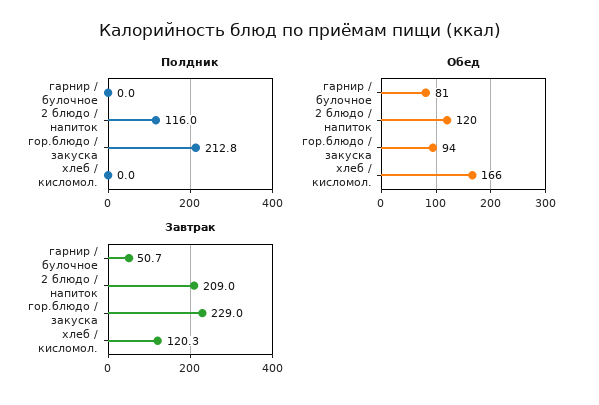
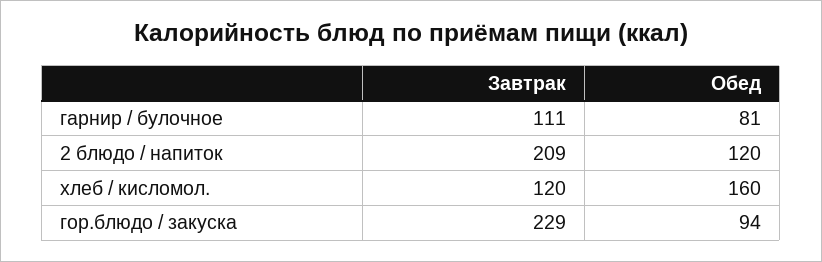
Полдник, гарнир / булочное: 0 -> none
Полдник, 2 блюдо / напиток: 116 -> none
Полдник, гор.блюдо / закуска: 212.8 -> none
Полдник, хлеб / кисломол.: 0 -> none
Обед, хлеб / кисломол.: 166 -> 160
Завтрак, гарнир / булочное: 50.7 -> 111

